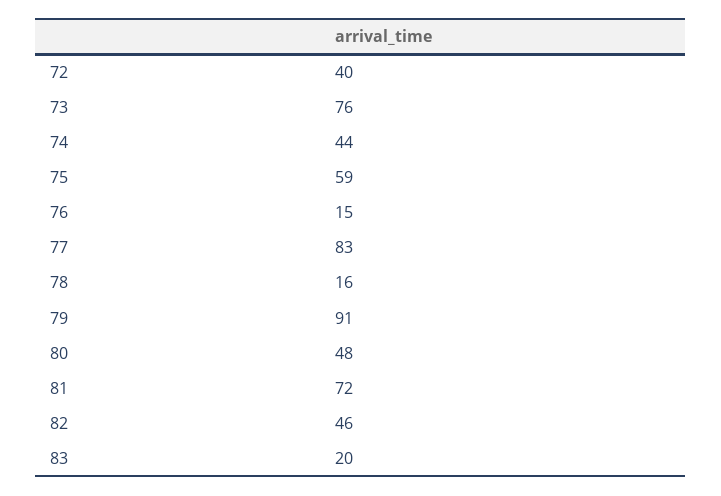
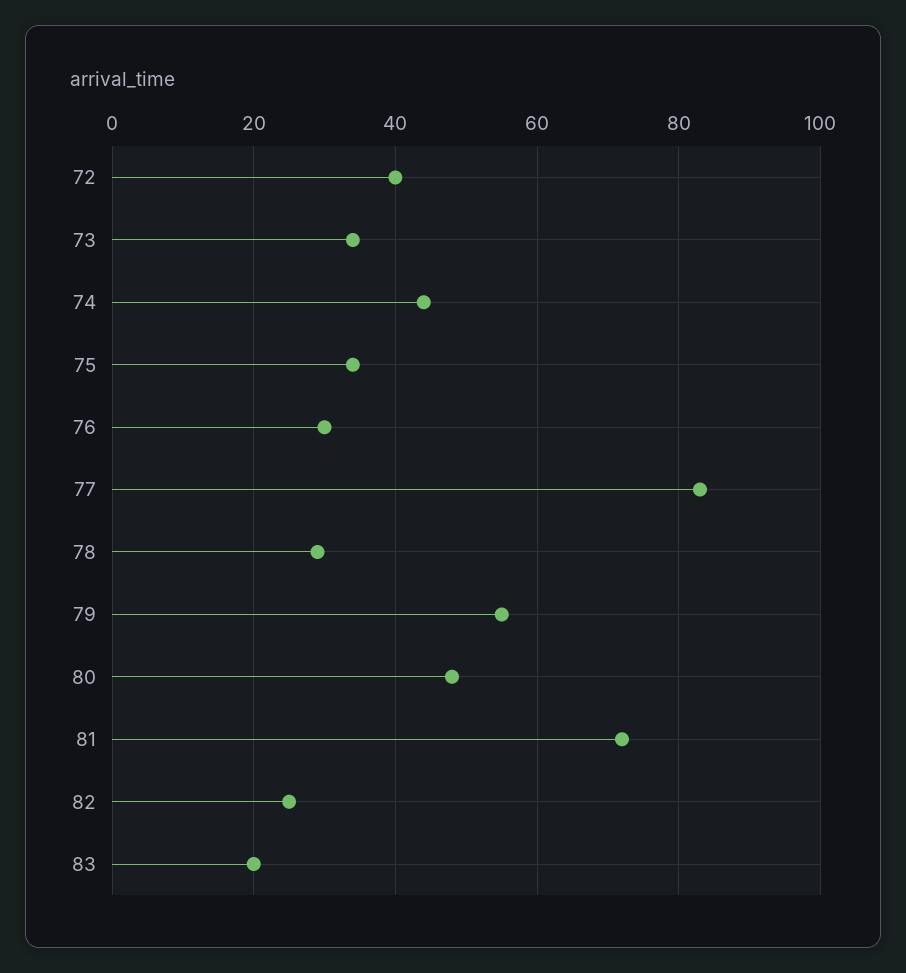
73: 76 -> 35
75: 59 -> 35
76: 15 -> 30
78: 16 -> 30
79: 91 -> 55
82: 46 -> 25

